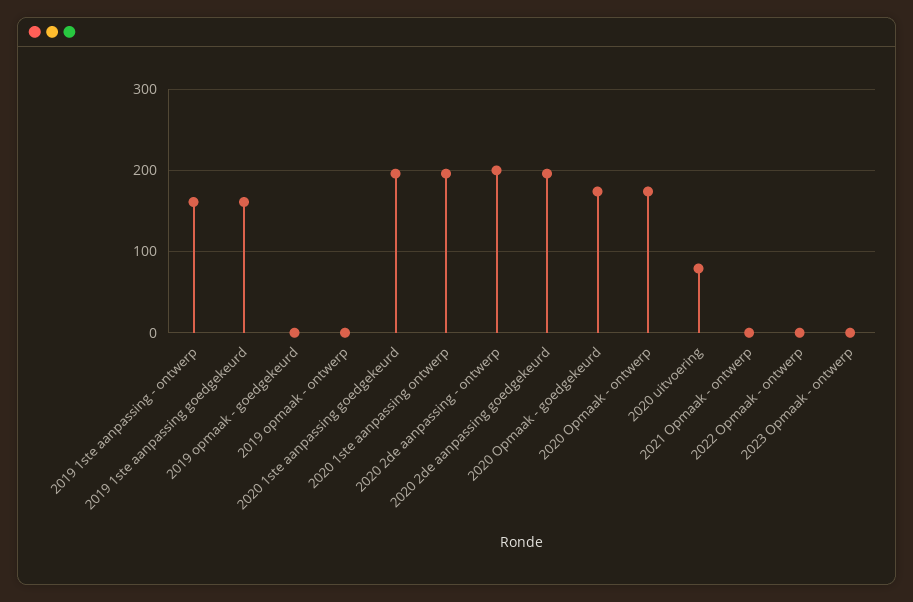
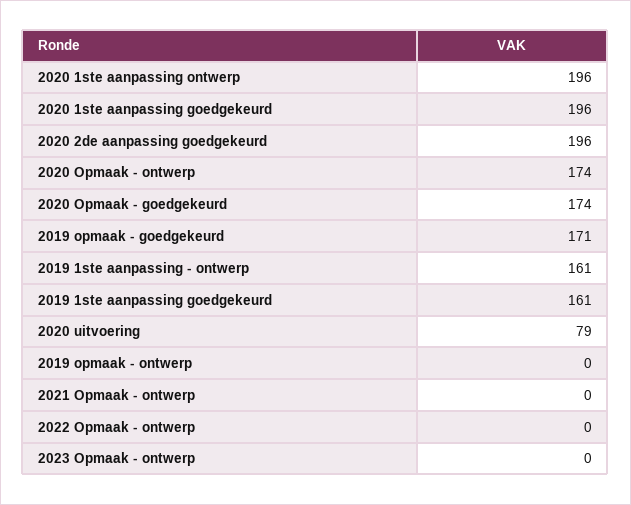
2019 opmaak - goedgekeurd: 0 -> 171
2020 2de aanpassing - ontwerp: 200 -> none

